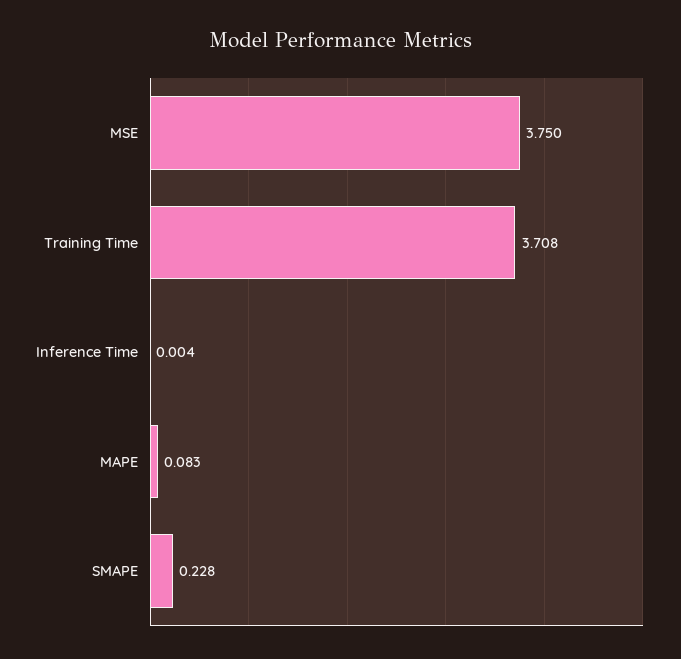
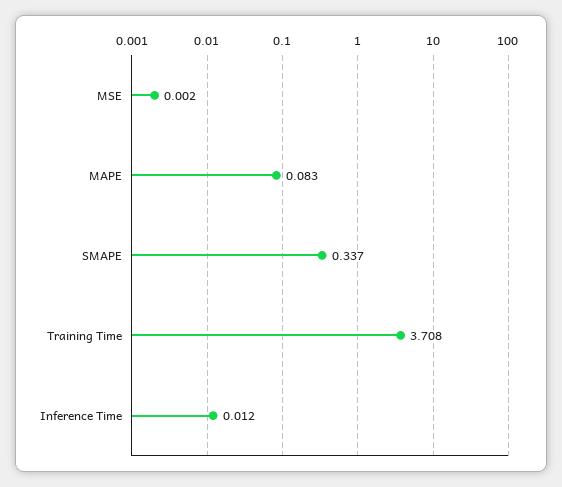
MSE: 3.75 -> 0.002
Inference Time: 0.004 -> 0.012
SMAPE: 0.228 -> 0.337

